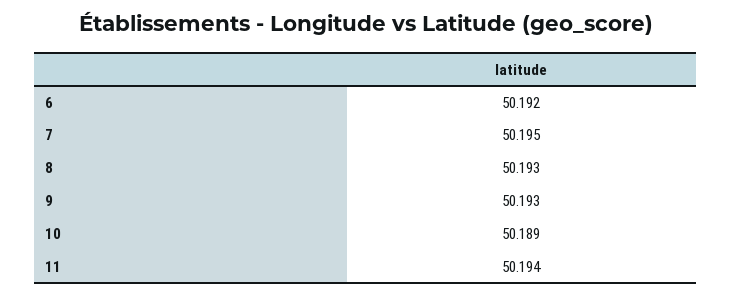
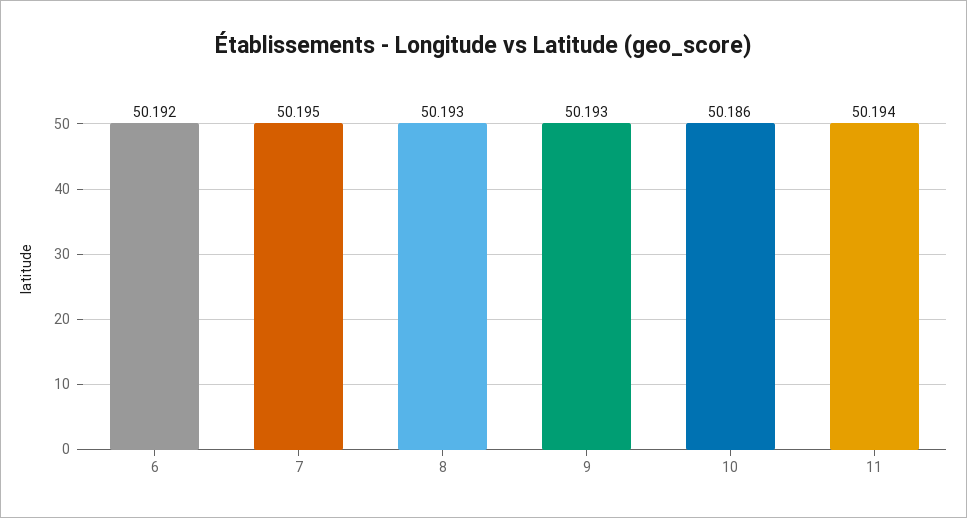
10: 50.189 -> 50.186

